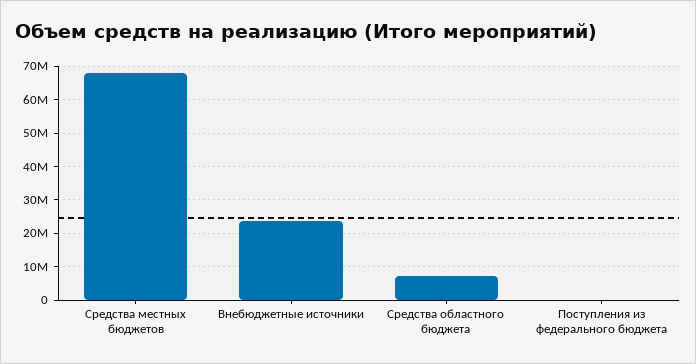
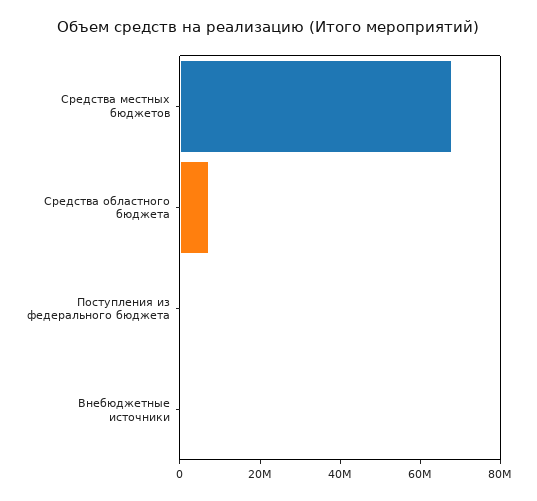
Внебюджетные источники: 24000000 -> 0

